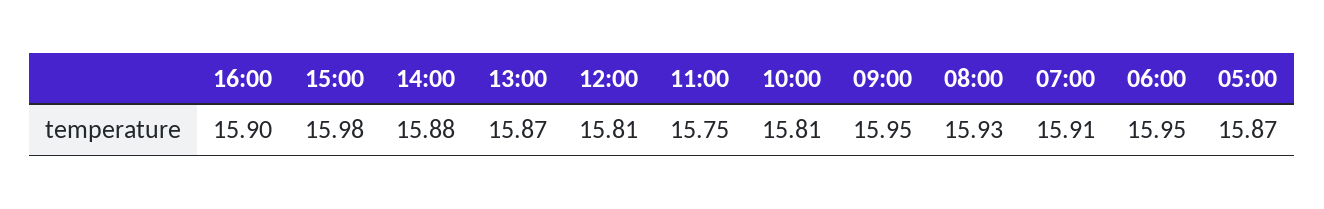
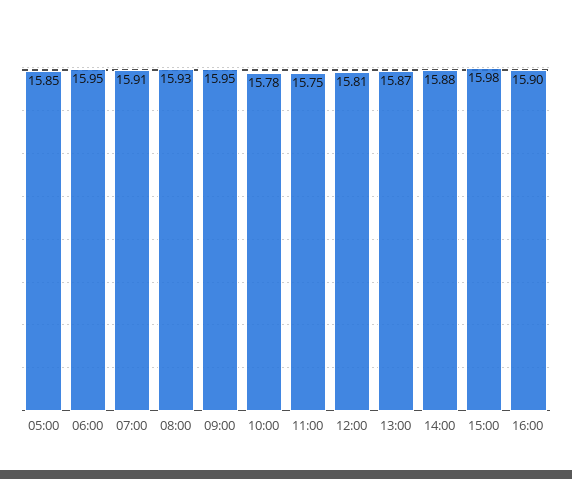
10:00: 15.81 -> 15.78
05:00: 15.87 -> 15.85

